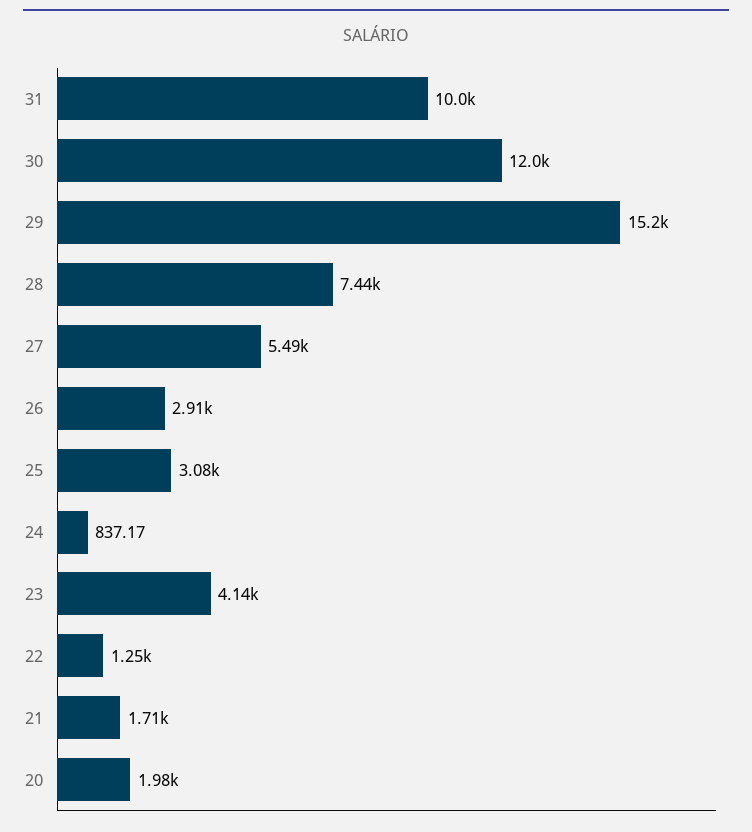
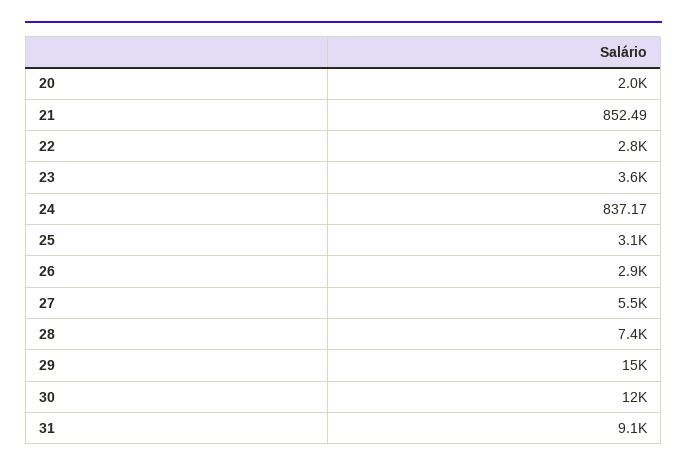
31: 10000 -> 9100
23: 4140 -> 3600
22: 1250 -> 2800
21: 1710 -> 852.49

